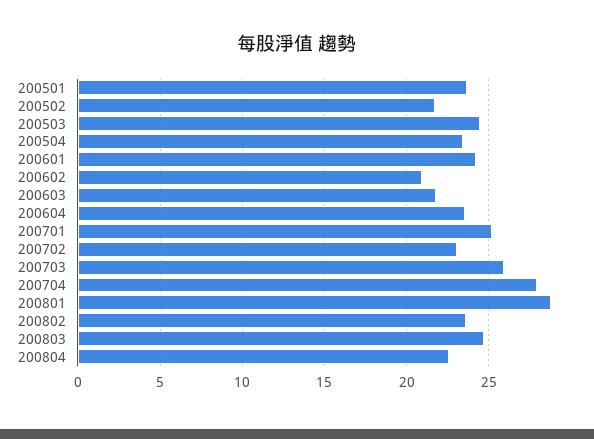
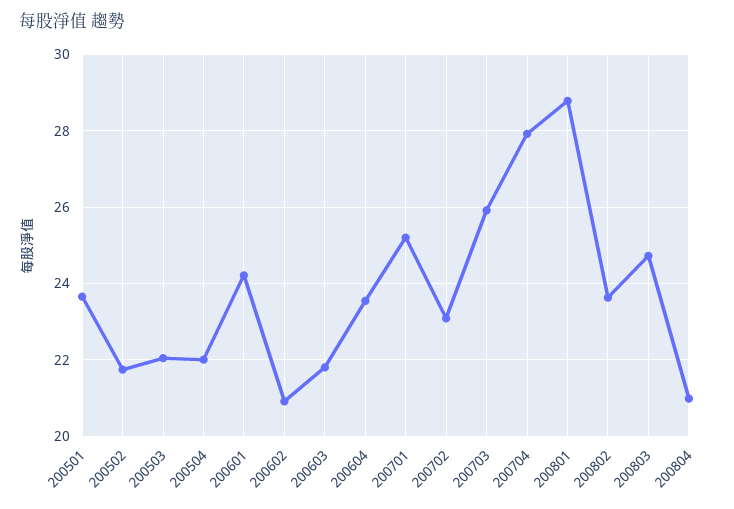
200503: 24.5 -> 22
200504: 23.5 -> 22
200804: 22.5 -> 21

